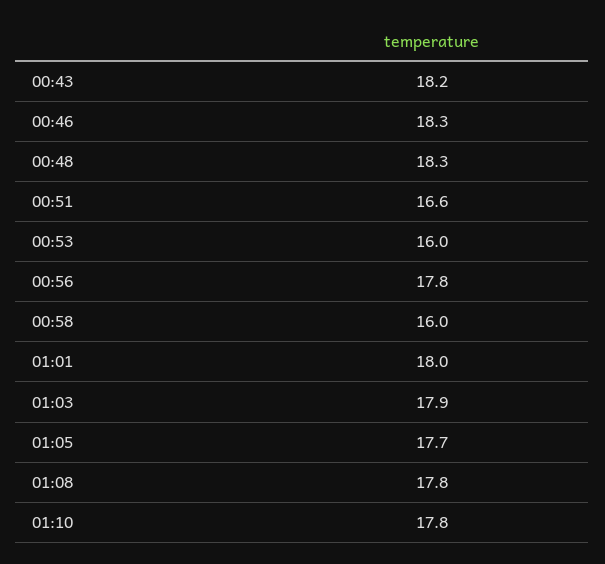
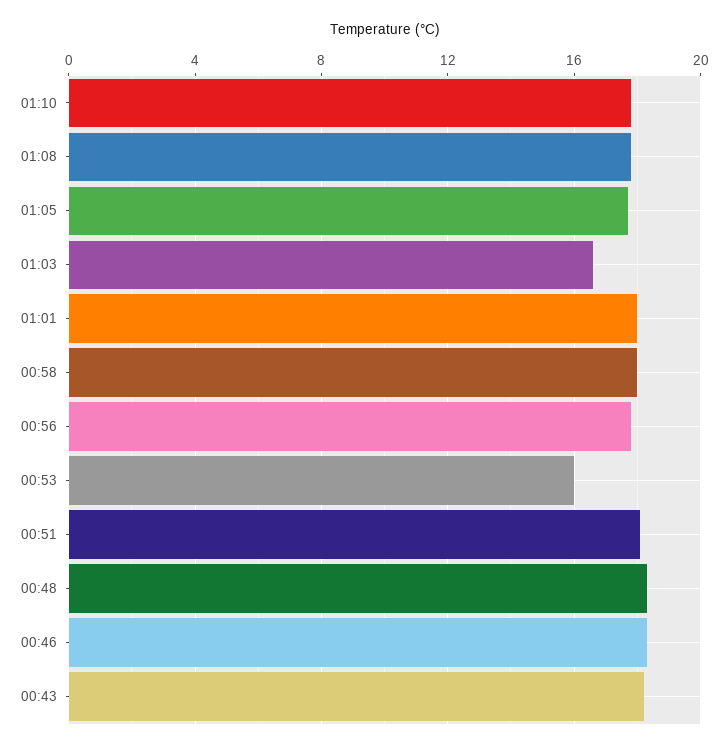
00:51: 16.6 -> 18
00:58: 16 -> 18
01:03: 17.9 -> 16.5

